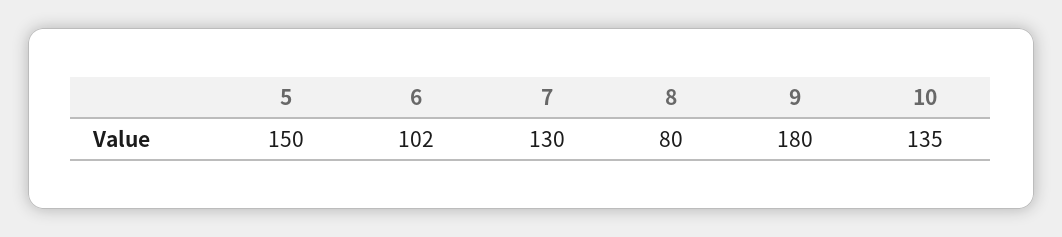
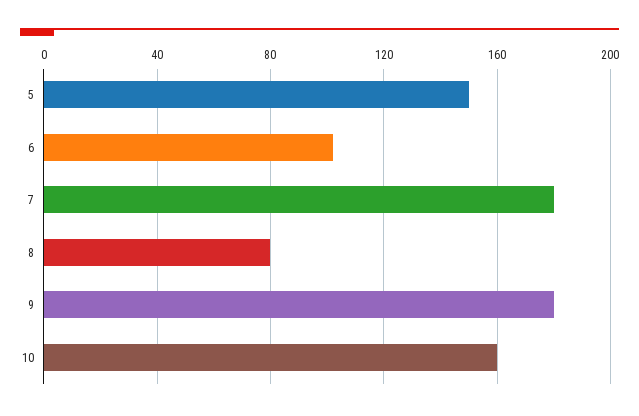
7: 130 -> 180
10: 135 -> 160

